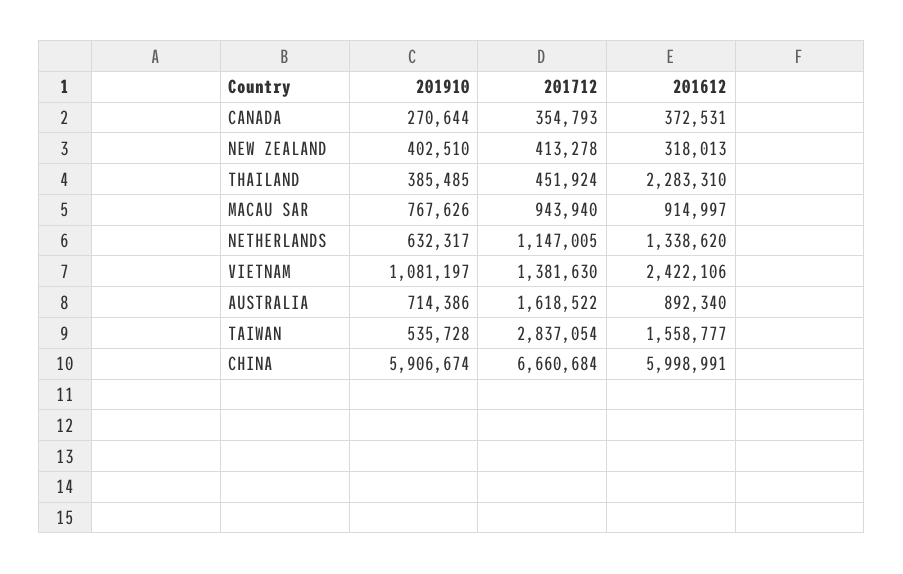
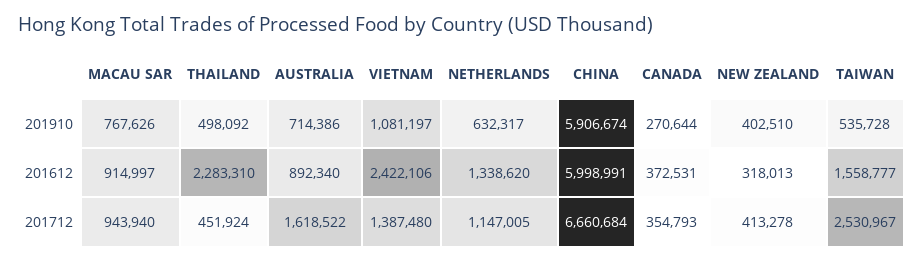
201910, THAILAND: 385485 -> 498092
201712, VIETNAM: 1381630 -> 1387480
201712, TAIWAN: 2837054 -> 2530967

